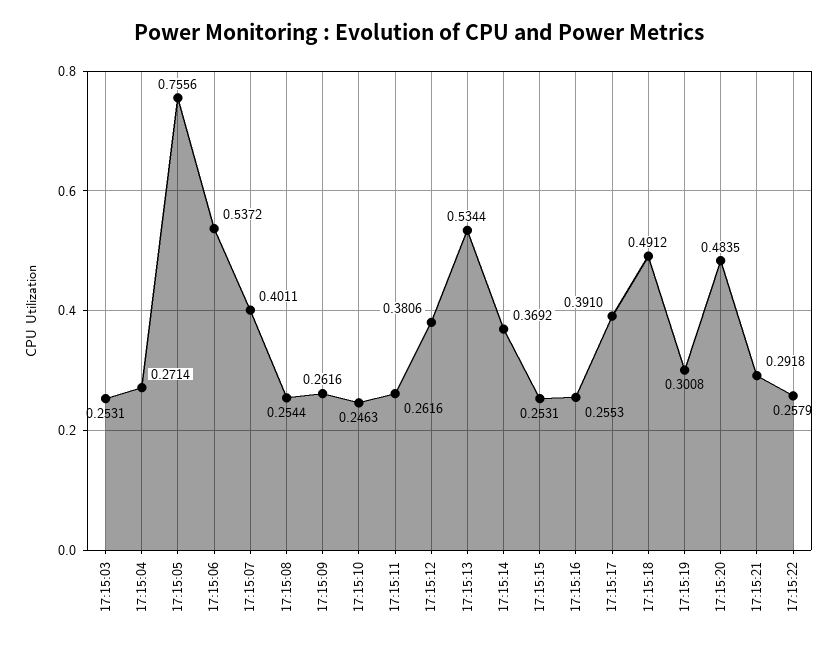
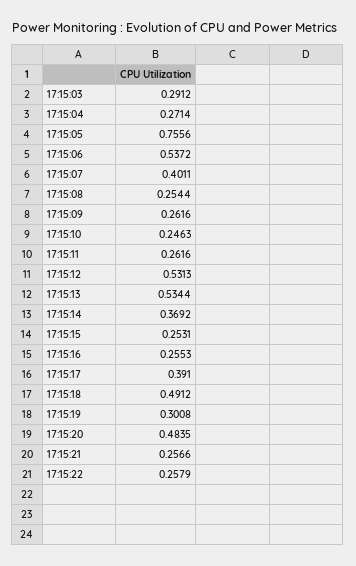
17:15:03: 0.2531 -> 0.2912
17:15:12: 0.3806 -> 0.5313
17:15:21: 0.2918 -> 0.2566

